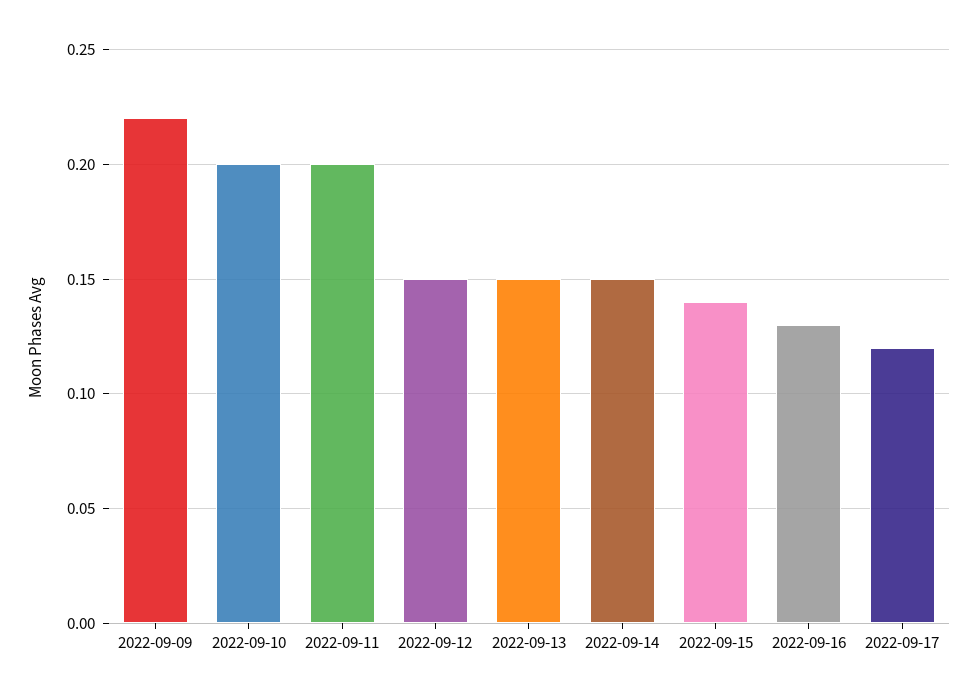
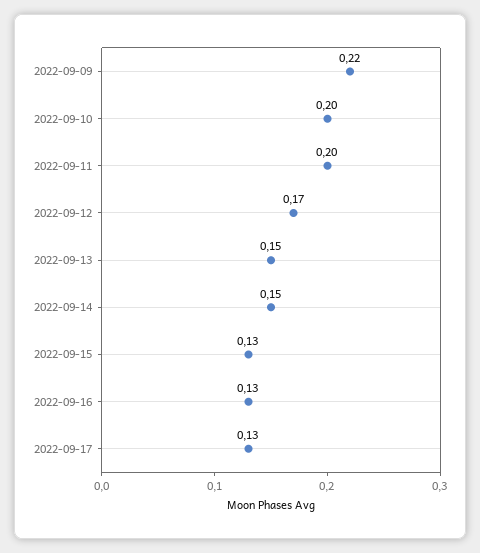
2022-09-12: 0.15 -> 0.17
2022-09-15: 0.14 -> 0.13
2022-09-17: 0.12 -> 0.13

